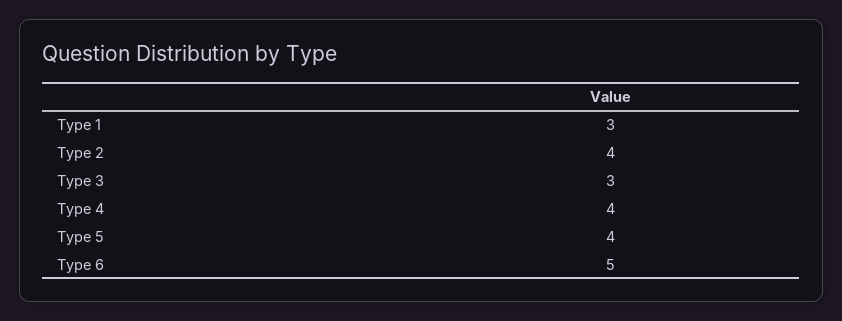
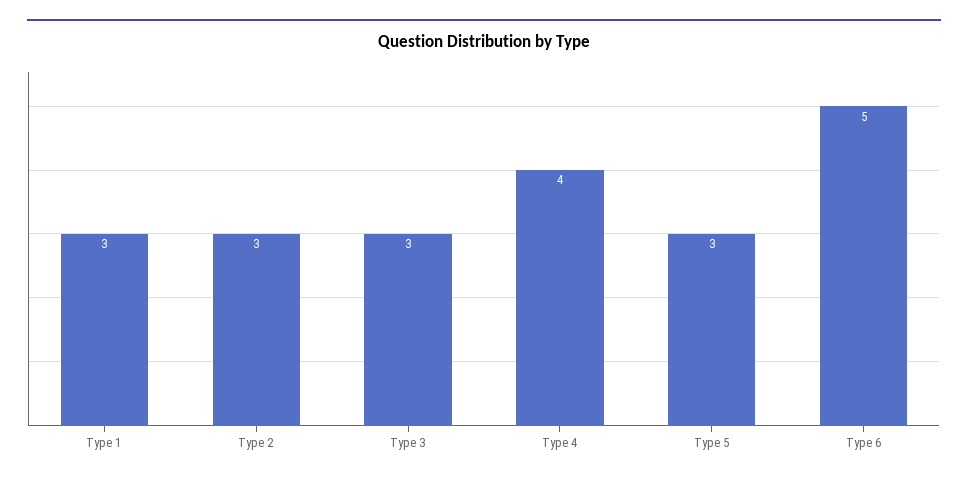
Type 2: 4 -> 3
Type 5: 4 -> 3

